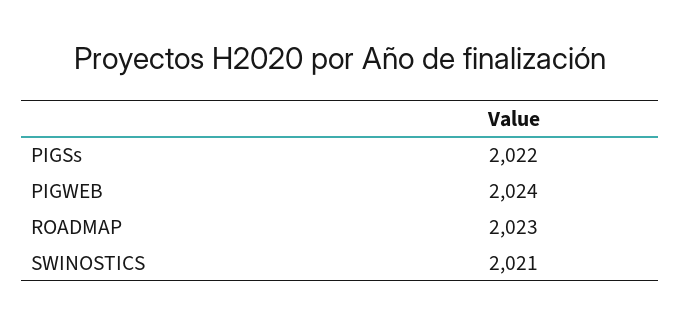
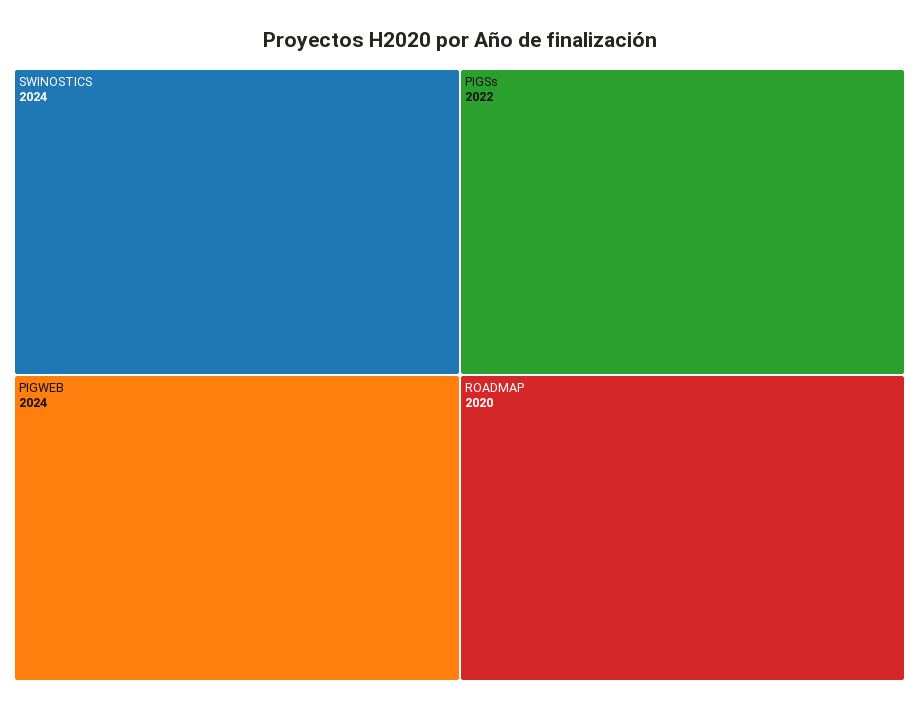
ROADMAP: 2023 -> 2020
SWINOSTICS: 2021 -> 2024

